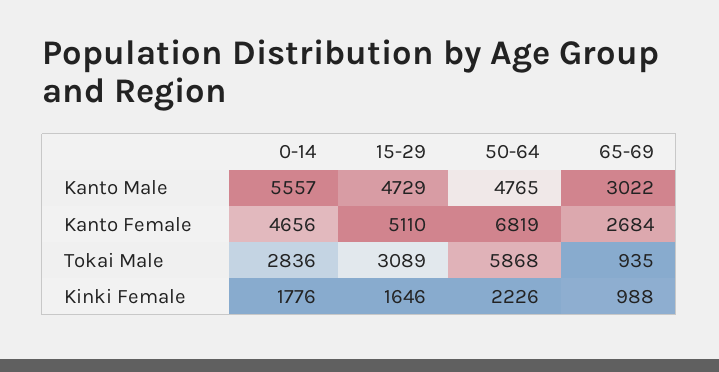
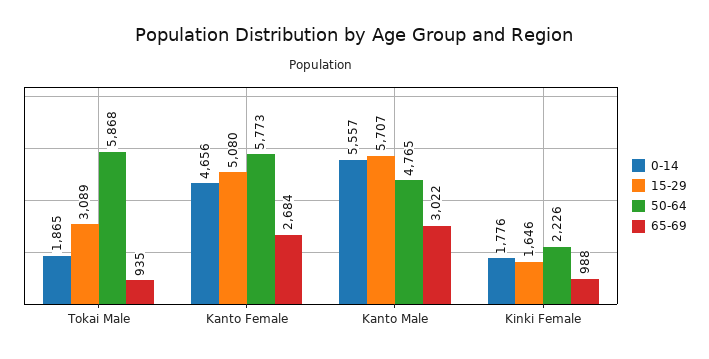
15-29, Kanto Male: 4729 -> 5707
15-29, Kanto Female: 5110 -> 5080
50-64, Kanto Female: 6819 -> 5773
0-14, Tokai Male: 2836 -> 1865

